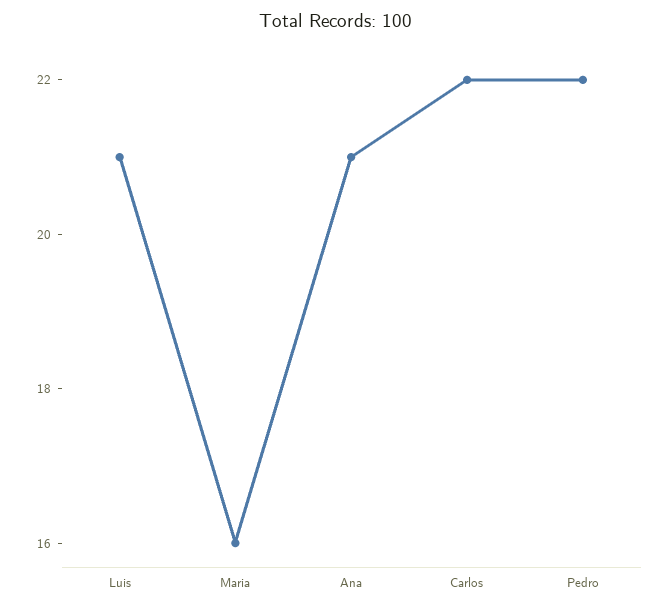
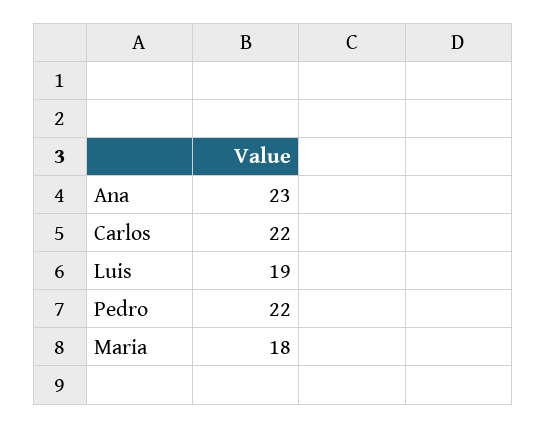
Luis: 21 -> 19
Maria: 16 -> 18
Ana: 21 -> 23

